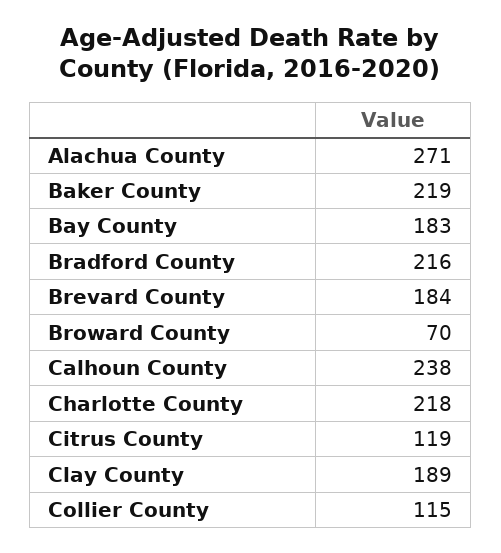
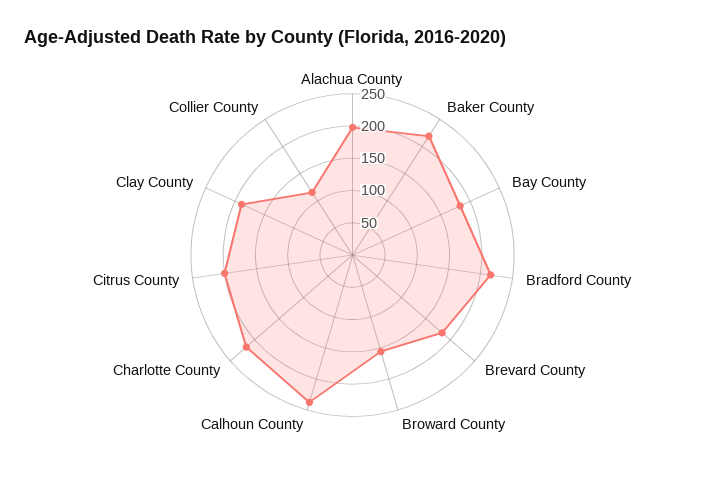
Alachua County: 271 -> 200
Broward County: 70 -> 150
Citrus County: 119 -> 200

